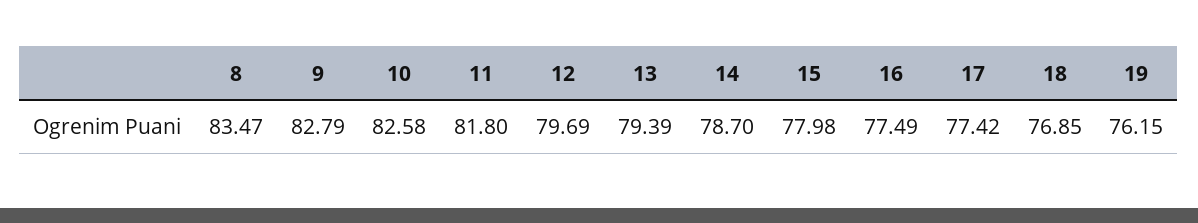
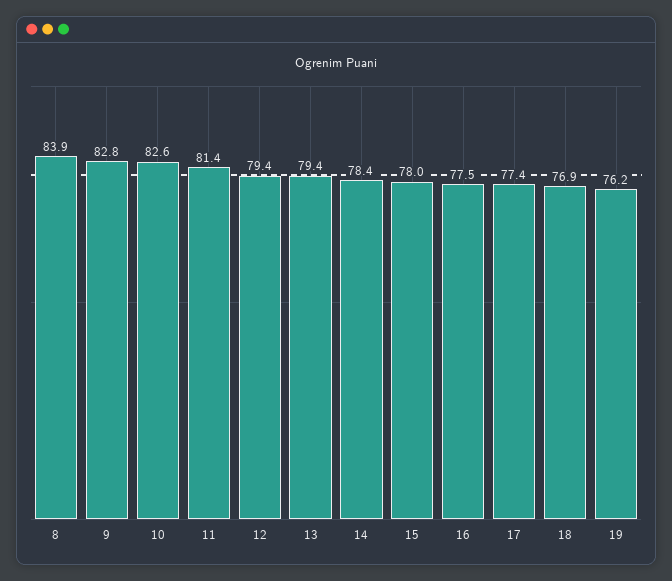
8: 83.47 -> 83.9
11: 81.8 -> 81.4
12: 79.69 -> 79.4
14: 78.7 -> 78.4

